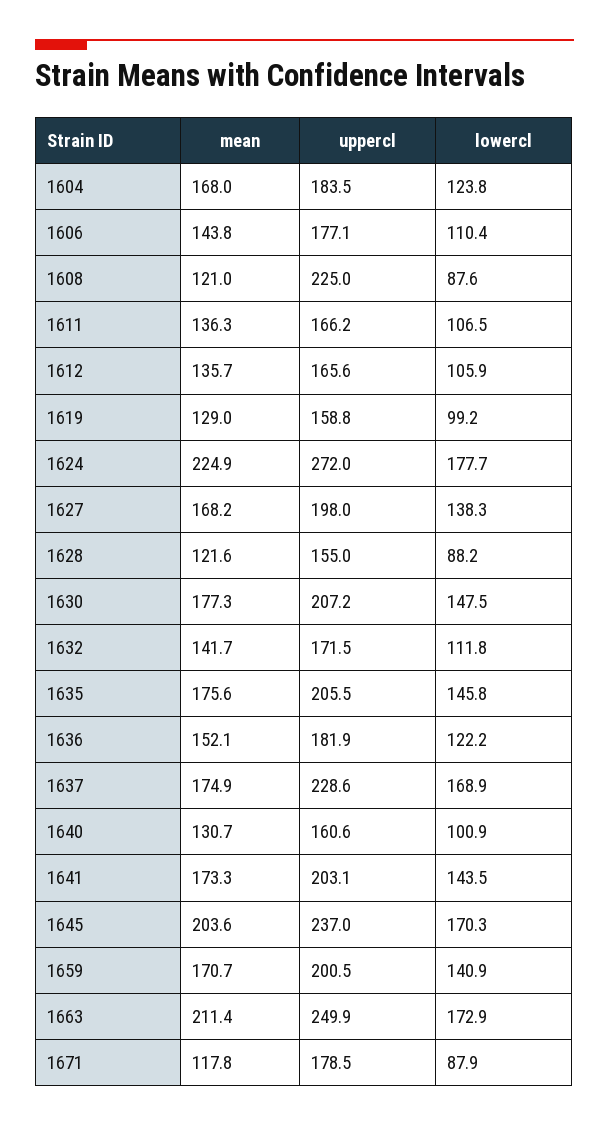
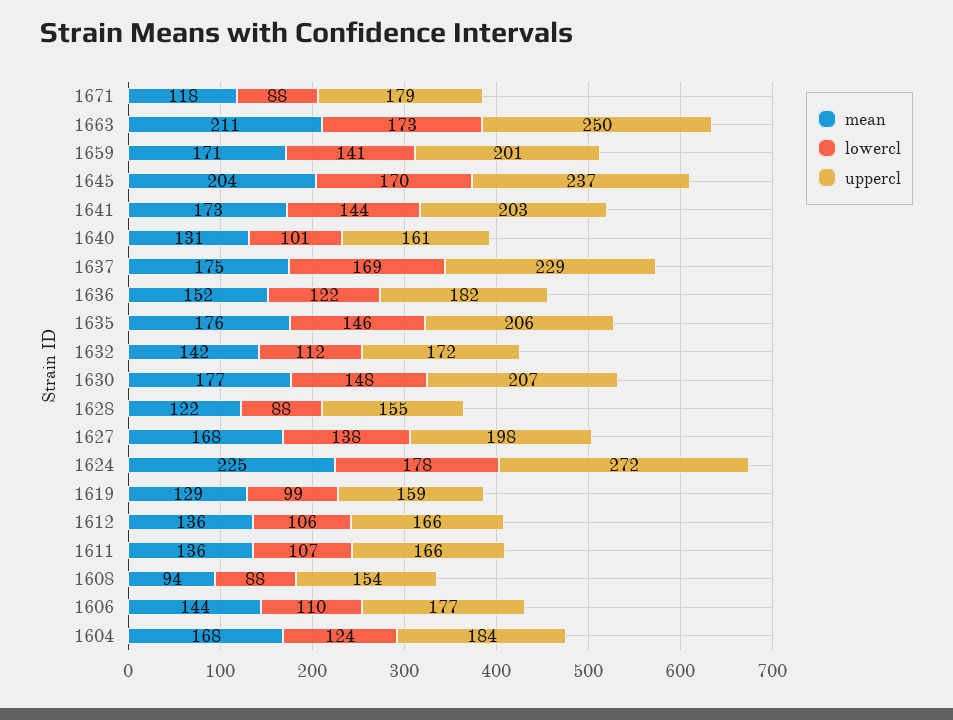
mean, 1608: 121 -> 94
uppercl, 1608: 225 -> 154

